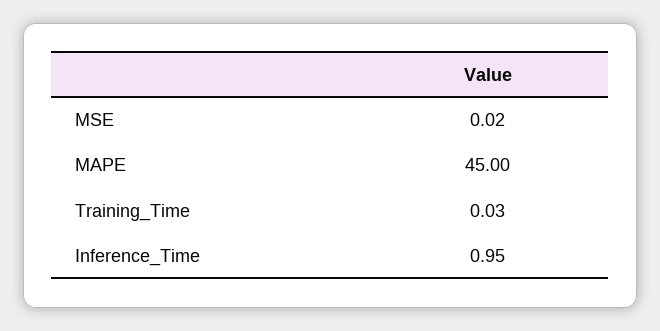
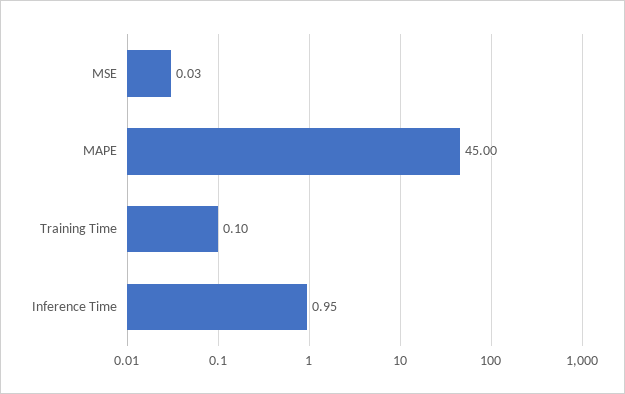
MSE: 0.02 -> 0.03
Training_Time: 0.03 -> 0.1

